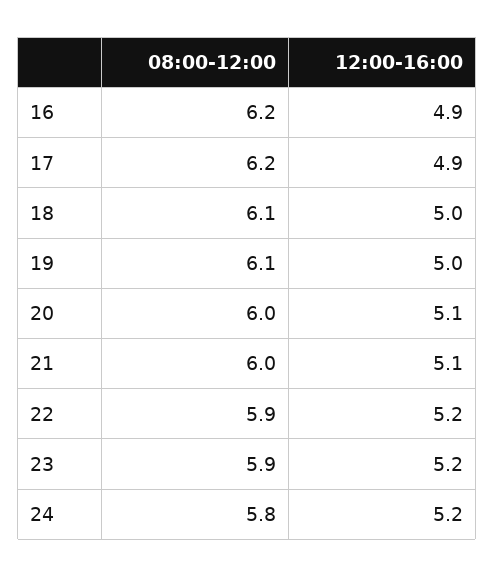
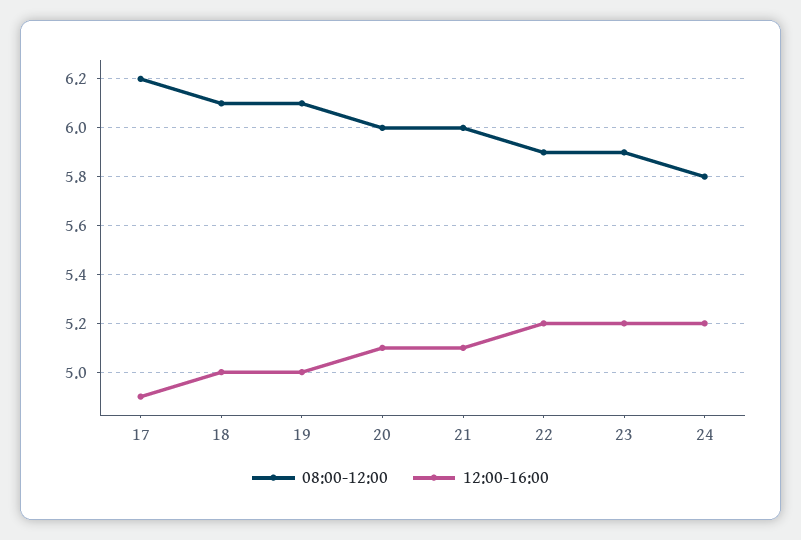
08:00-12:00, 16: 6.2 -> none
12:00-16:00, 16: 4.9 -> none

